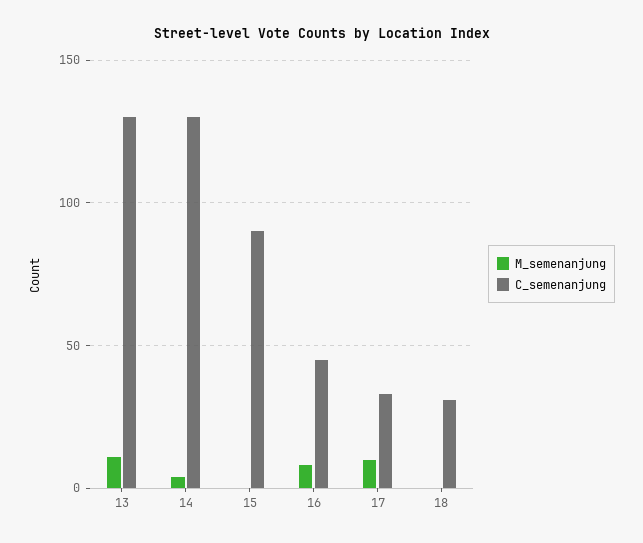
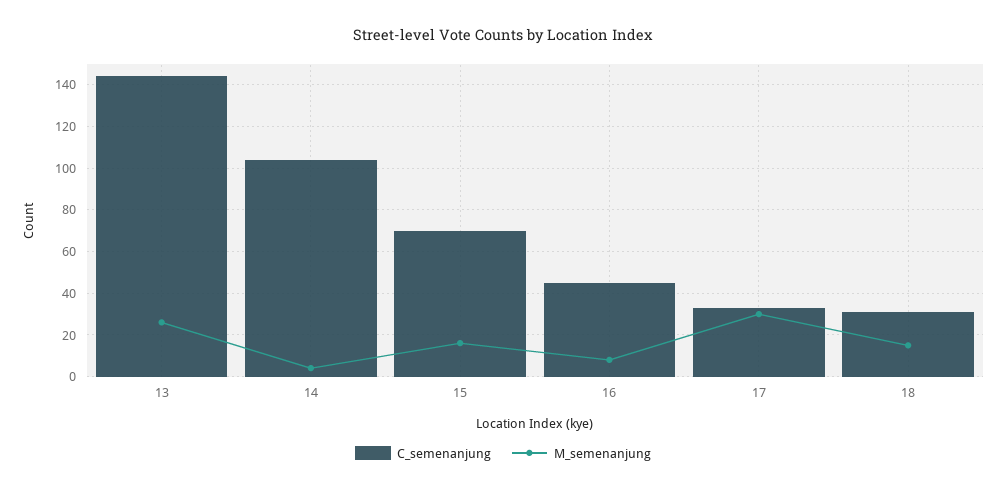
M_semenanjung, 13: 10 -> 25
C_semenanjung, 13: 130 -> 145
C_semenanjung, 14: 130 -> 105
M_semenanjung, 15: 0 -> 15
C_semenanjung, 15: 90 -> 70
M_semenanjung, 17: 10 -> 30
M_semenanjung, 18: 0 -> 15

